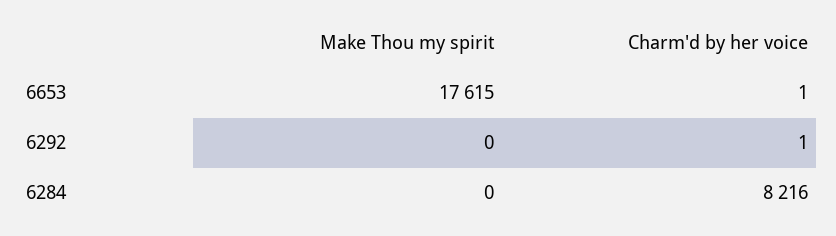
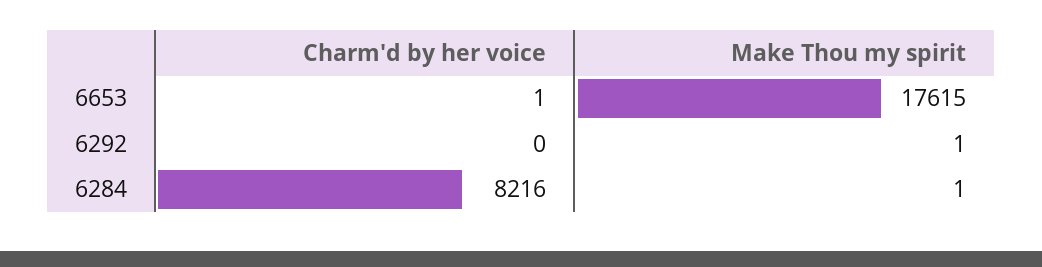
Make Thou my spirit, 6292: 0 -> 1
Charm'd by her voice, 6292: 1 -> 0
Make Thou my spirit, 6284: 0 -> 1

